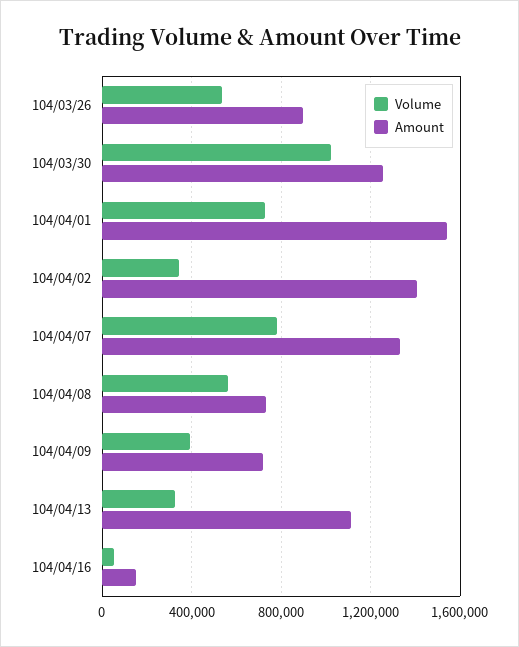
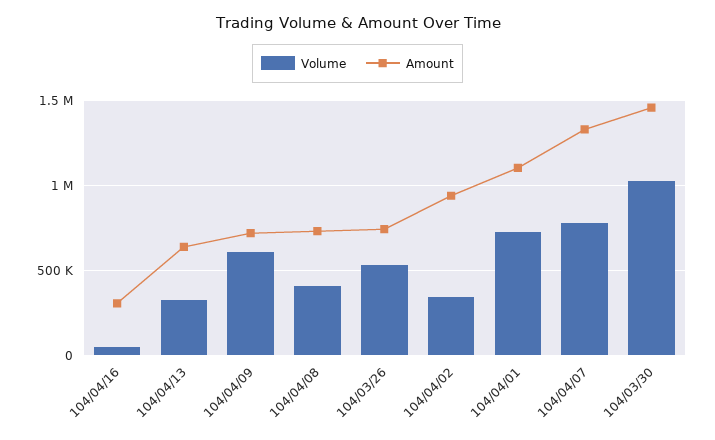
Amount, 104/03/26: 900000 -> 750000
Amount, 104/03/30: 1250000 -> 1450000
Amount, 104/04/01: 1550000 -> 1100000
Amount, 104/04/02: 1400000 -> 950000
Volume, 104/04/08: 550000 -> 400000
Volume, 104/04/09: 400000 -> 600000
Amount, 104/04/13: 1100000 -> 650000
Amount, 104/04/16: 150000 -> 300000

